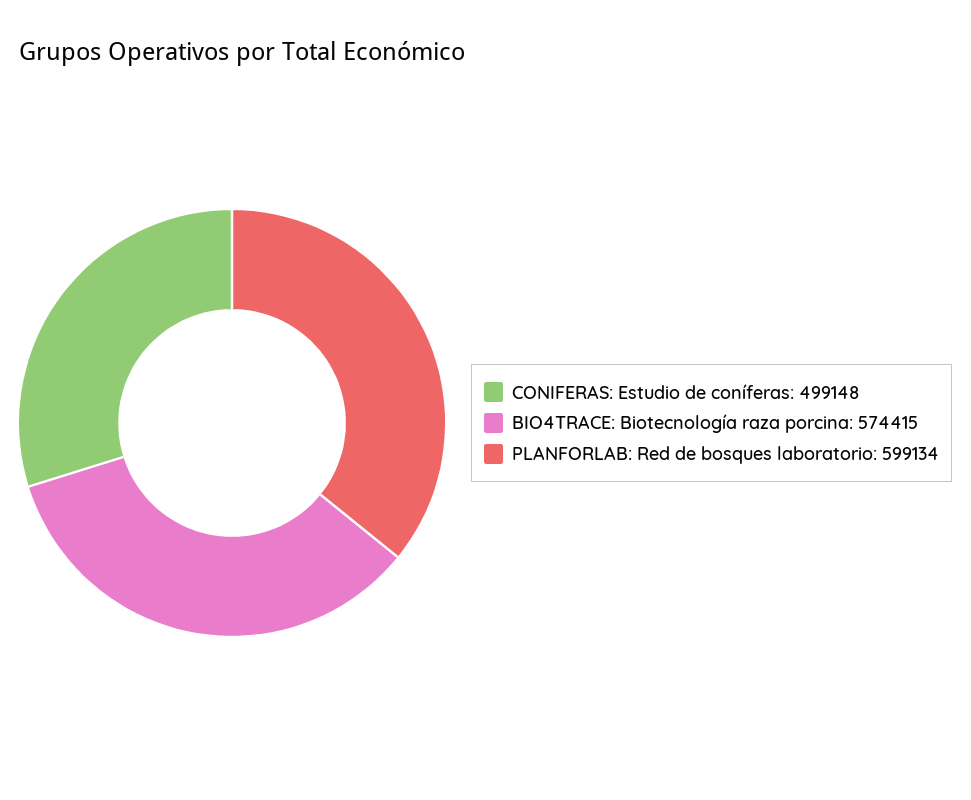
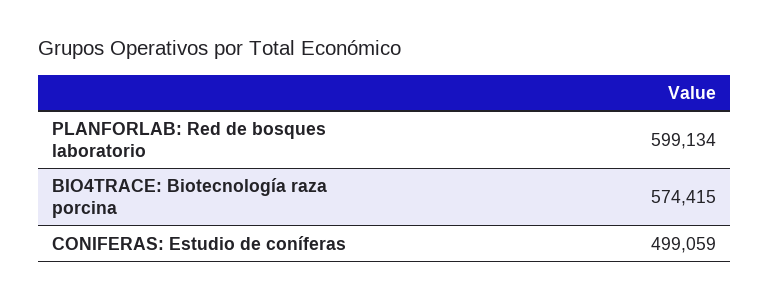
CONIFERAS: Estudio de coníferas: 499148 -> 499059

